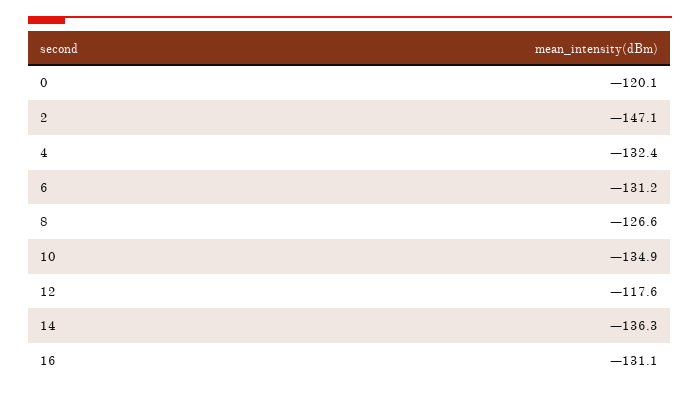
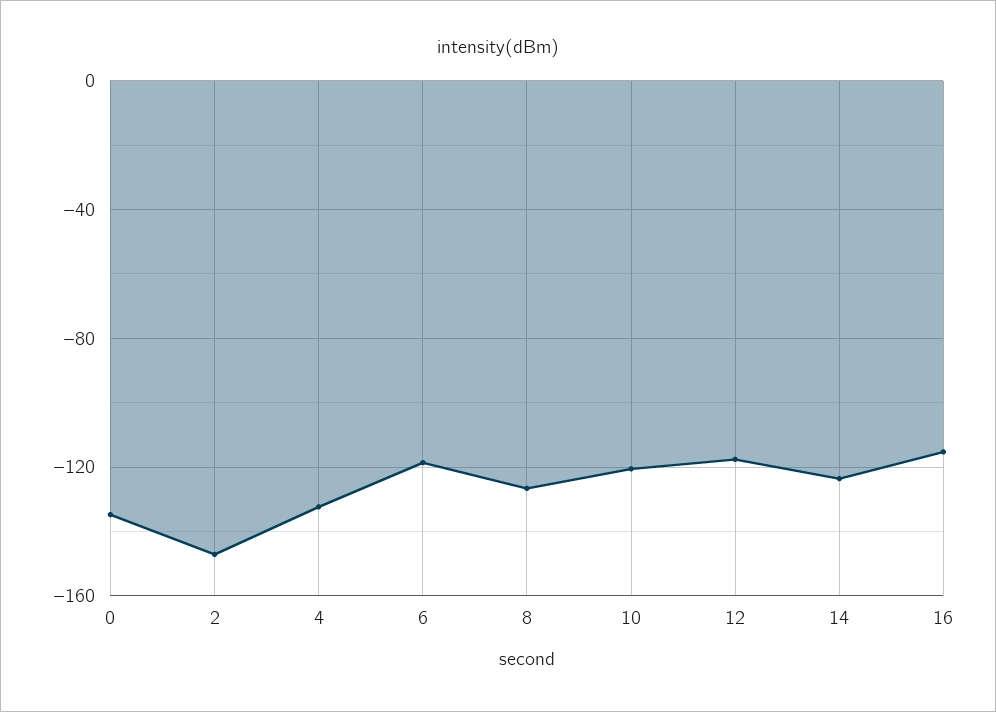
0: -120.1 -> -135
6: -131.2 -> -120
10: -134.9 -> -120
14: -136.3 -> -125
16: -131.1 -> -115

